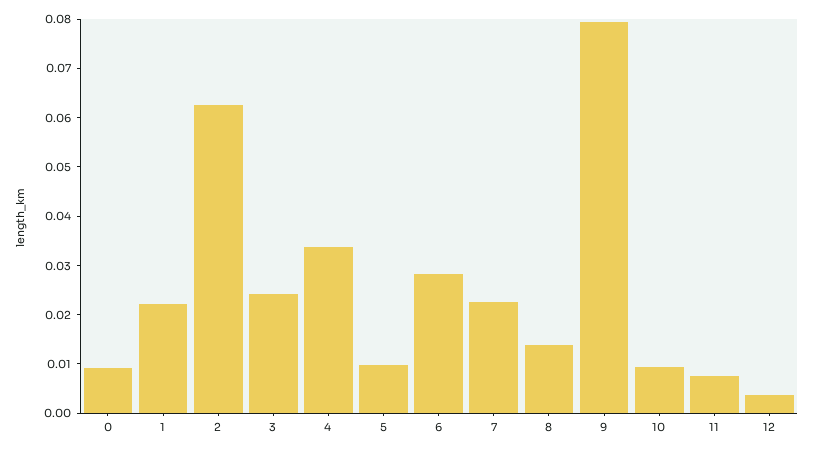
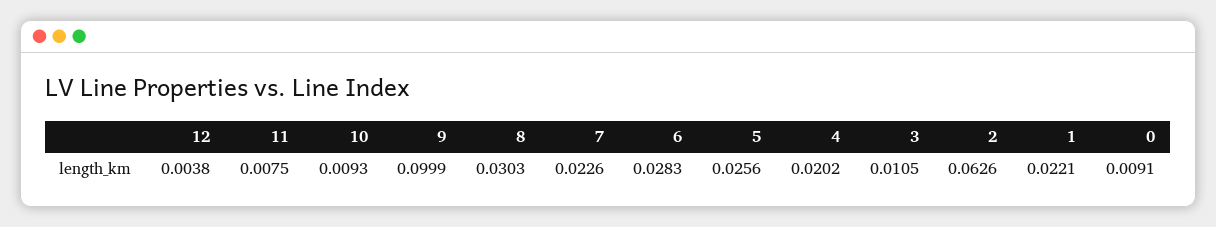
3: 0.024 -> 0.0105
4: 0.034 -> 0.0202
5: 0.01 -> 0.0256
8: 0.014 -> 0.0303
9: 0.08 -> 0.0999

